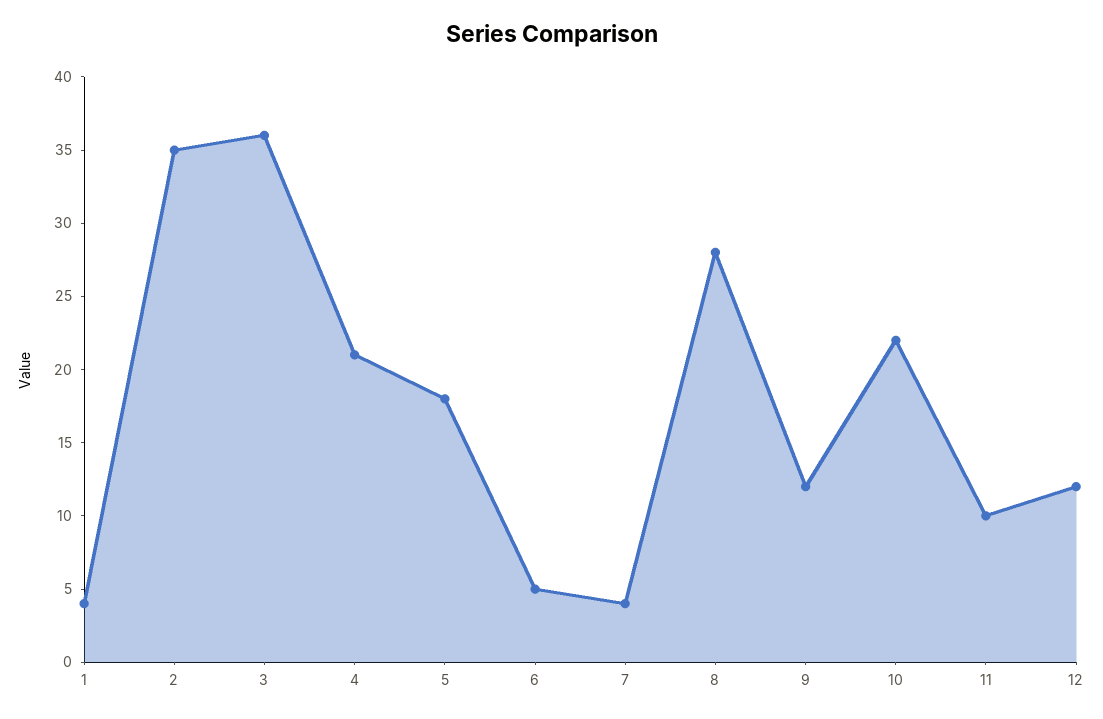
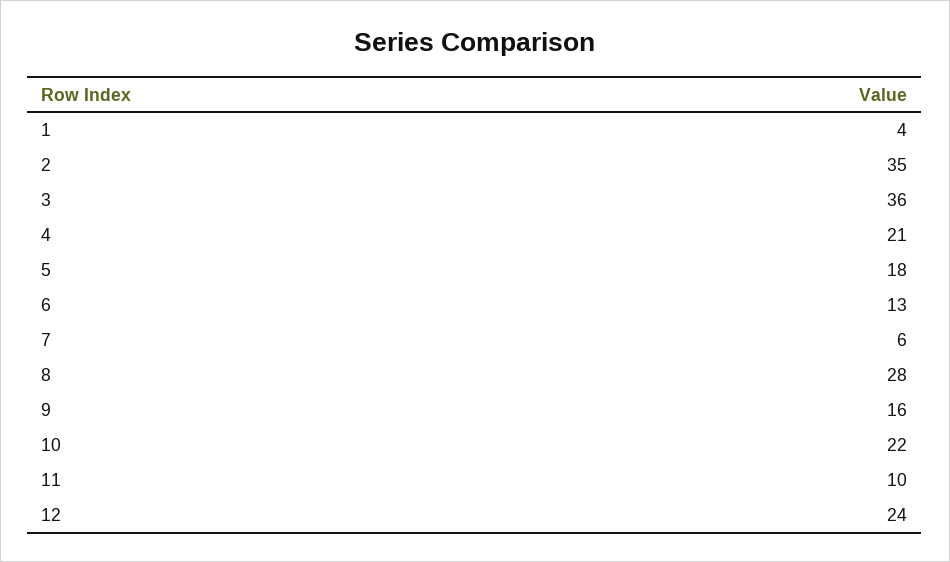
6: 5 -> 13
7: 4 -> 6
9: 12 -> 16
12: 12 -> 24

